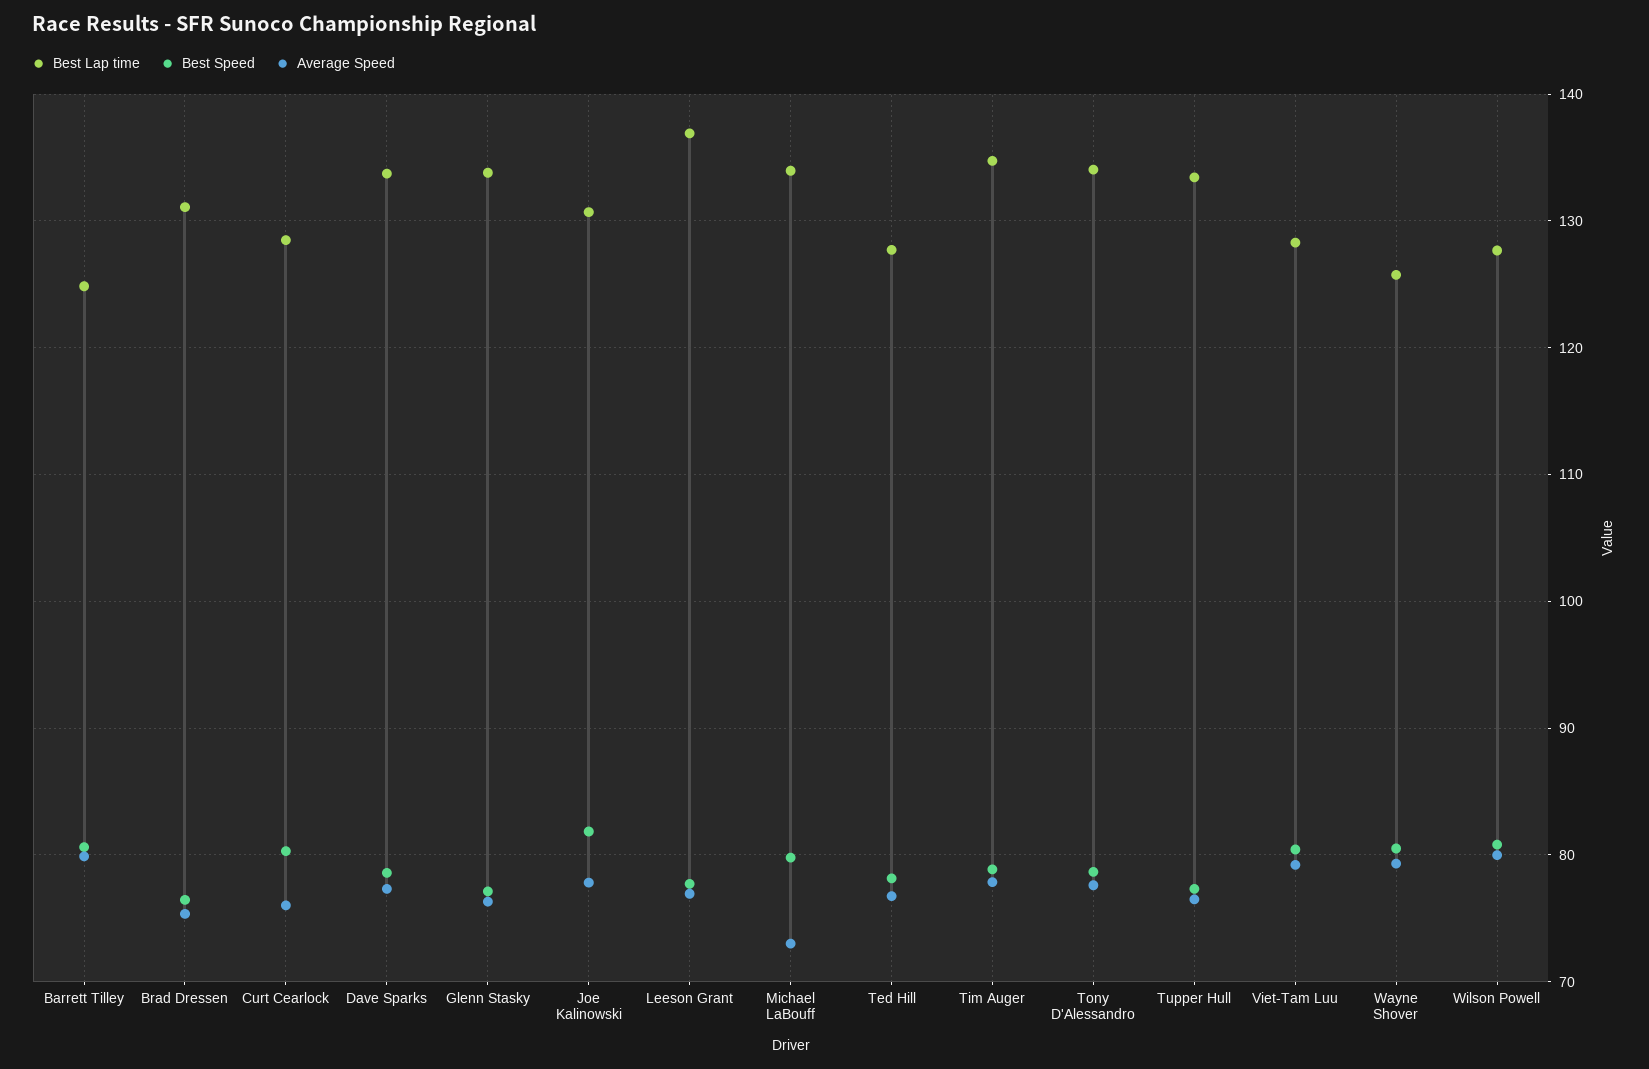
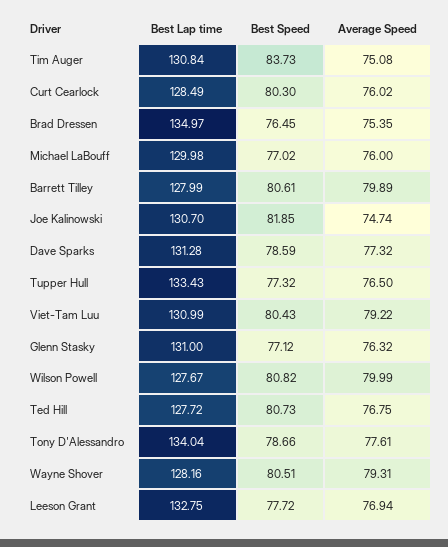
Best Lap time, Barrett Tilley: 125 -> 127.99
Best Lap time, Brad Dressen: 131 -> 134.97
Best Lap time, Dave Sparks: 134 -> 131.28
Best Lap time, Glenn Stasky: 134 -> 131
Average Speed, Joe Kalinowski: 78 -> 74.74
Best Lap time, Leeson Grant: 137 -> 132.75
Best Lap time, Michael LaBouff: 134 -> 129.98
Best Speed, Michael LaBouff: 80 -> 77.02
Average Speed, Michael LaBouff: 73 -> 76
Best Speed, Ted Hill: 78 -> 80.73
Best Lap time, Tim Auger: 135 -> 130.84
Best Speed, Tim Auger: 79 -> 83.73
Average Speed, Tim Auger: 78 -> 75.08
Best Lap time, Viet-Tam Luu: 128 -> 130.99
Best Lap time, Wayne Shover: 126 -> 128.16

